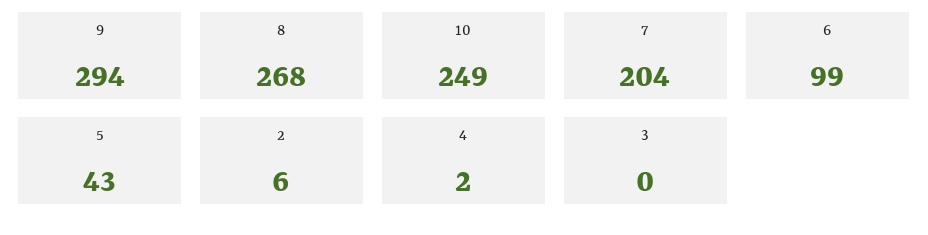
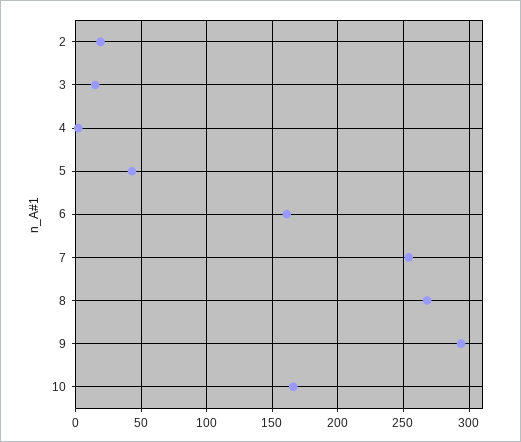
10: 249 -> 165
7: 204 -> 255
6: 99 -> 160
2: 6 -> 20
3: 0 -> 15

